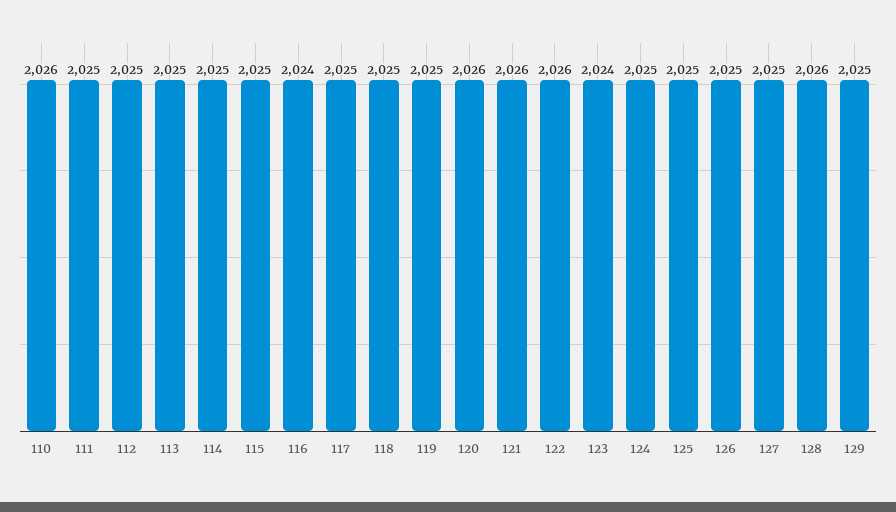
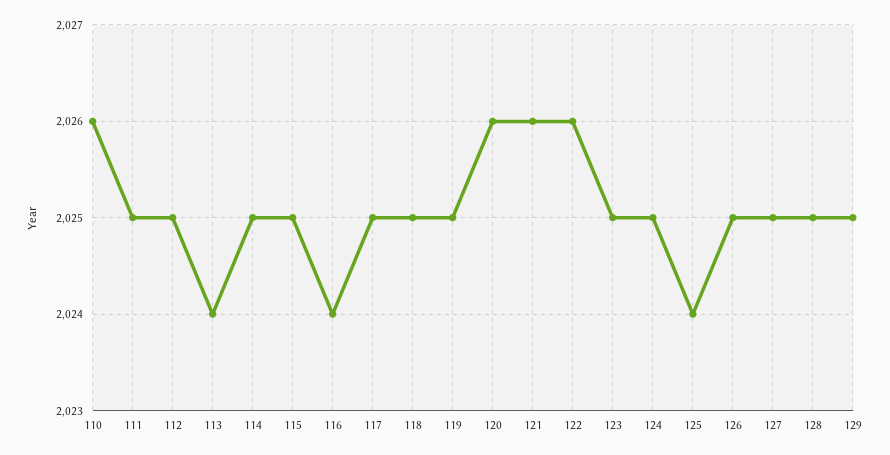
113: 2025 -> 2024
123: 2024 -> 2025
125: 2025 -> 2024
128: 2026 -> 2025

